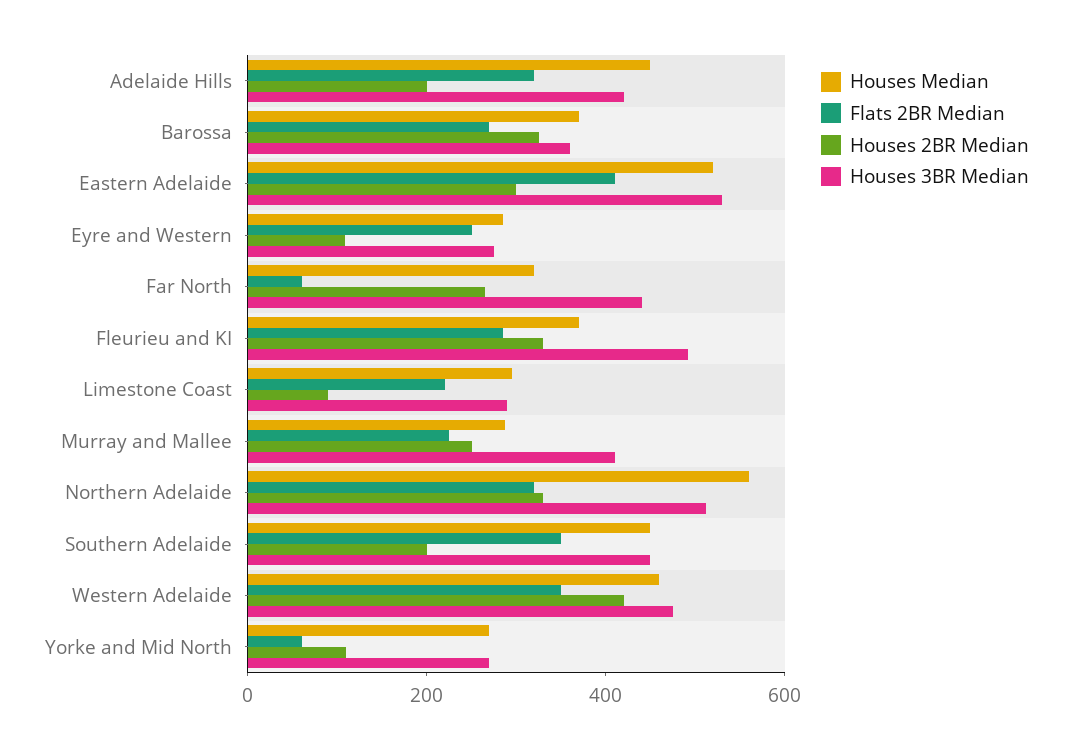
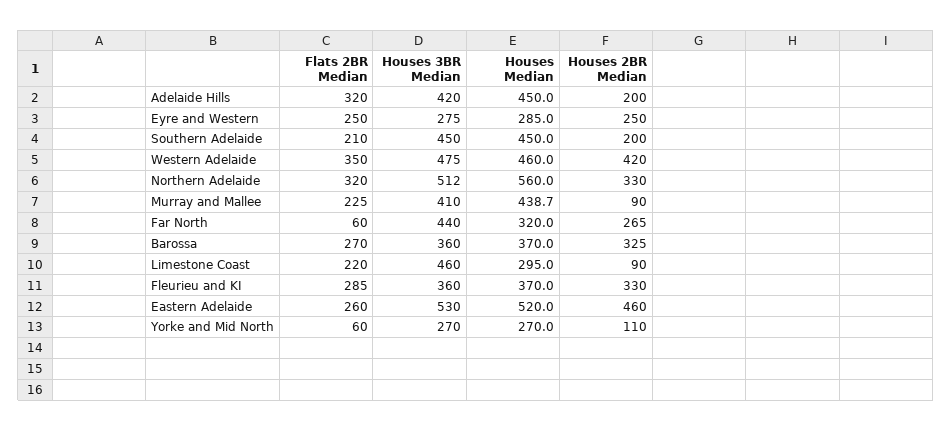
Flats 2BR Median, Eastern Adelaide: 400 -> 260
Houses 2BR Median, Eastern Adelaide: 300 -> 460
Houses 2BR Median, Eyre and Western: 100 -> 250
Houses 3BR Median, Fleurieu and KI: 500 -> 360
Houses 3BR Median, Limestone Coast: 300 -> 460
Houses Median, Murray and Mallee: 300 -> 438.7
Houses 2BR Median, Murray and Mallee: 250 -> 90
Flats 2BR Median, Southern Adelaide: 350 -> 210

